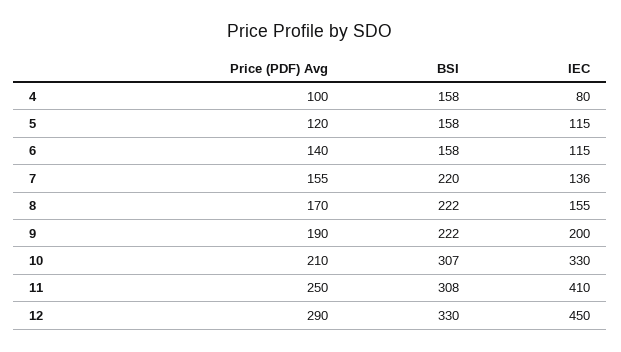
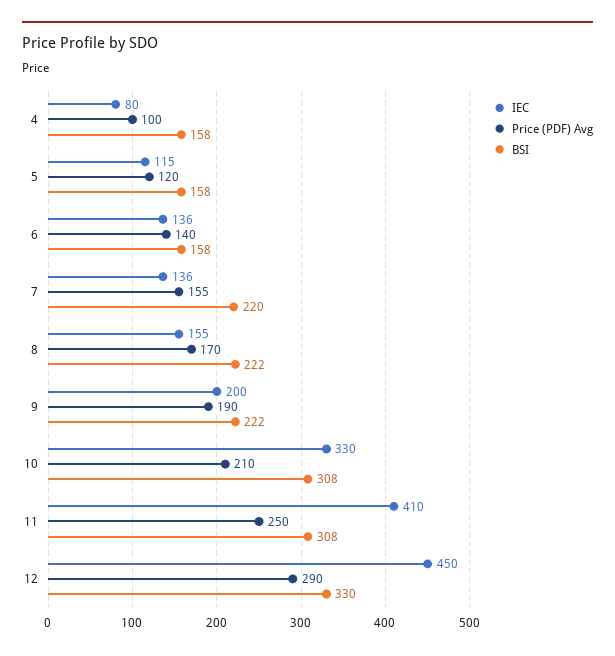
IEC, 6: 115 -> 136
BSI, 10: 307 -> 308

